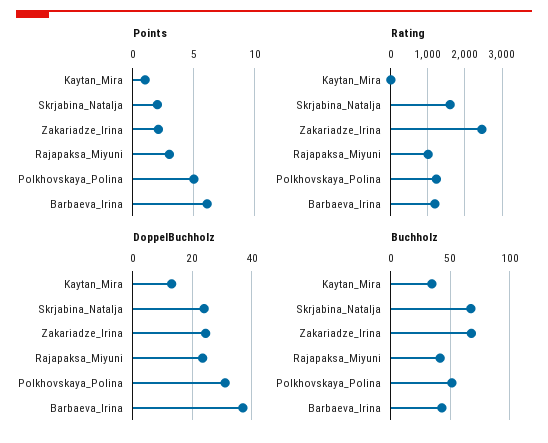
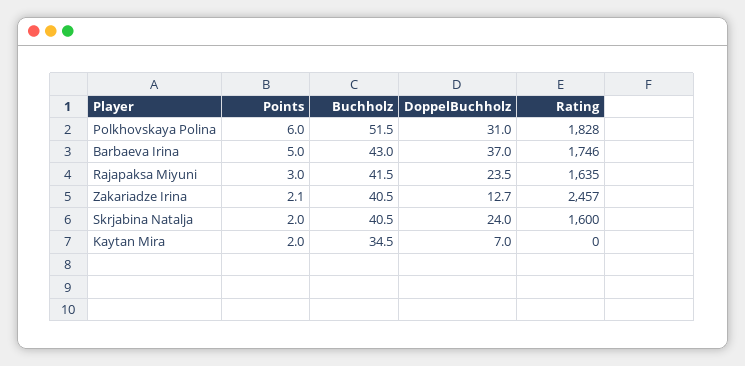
Points, Kaytan_Mira: 1 -> 2
Points, Polkhovskaya_Polina: 5 -> 6
Points, Barbaeva_Irina: 6 -> 5
Rating, Rajapaksa_Miyuni: 1000 -> 1635
Rating, Polkhovskaya_Polina: 1200 -> 1828
Rating, Barbaeva_Irina: 1200 -> 1746
DoppelBuchholz, Kaytan_Mira: 12.5 -> 7
DoppelBuchholz, Zakariadze_Irina: 25 -> 12.7
Buchholz, Skrjabina_Natalja: 70 -> 40.5
Buchholz, Zakariadze_Irina: 70 -> 40.5

